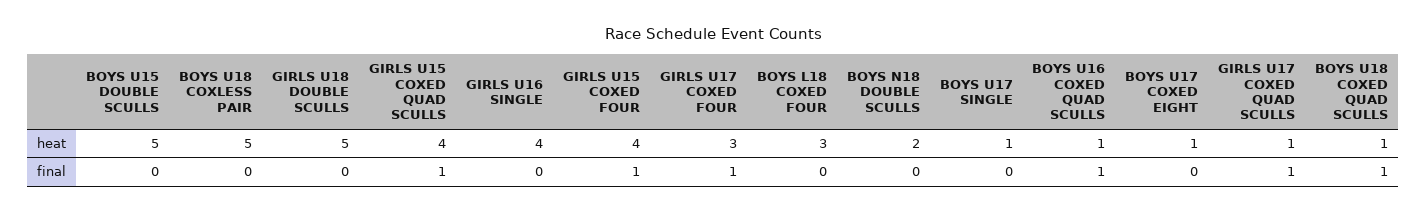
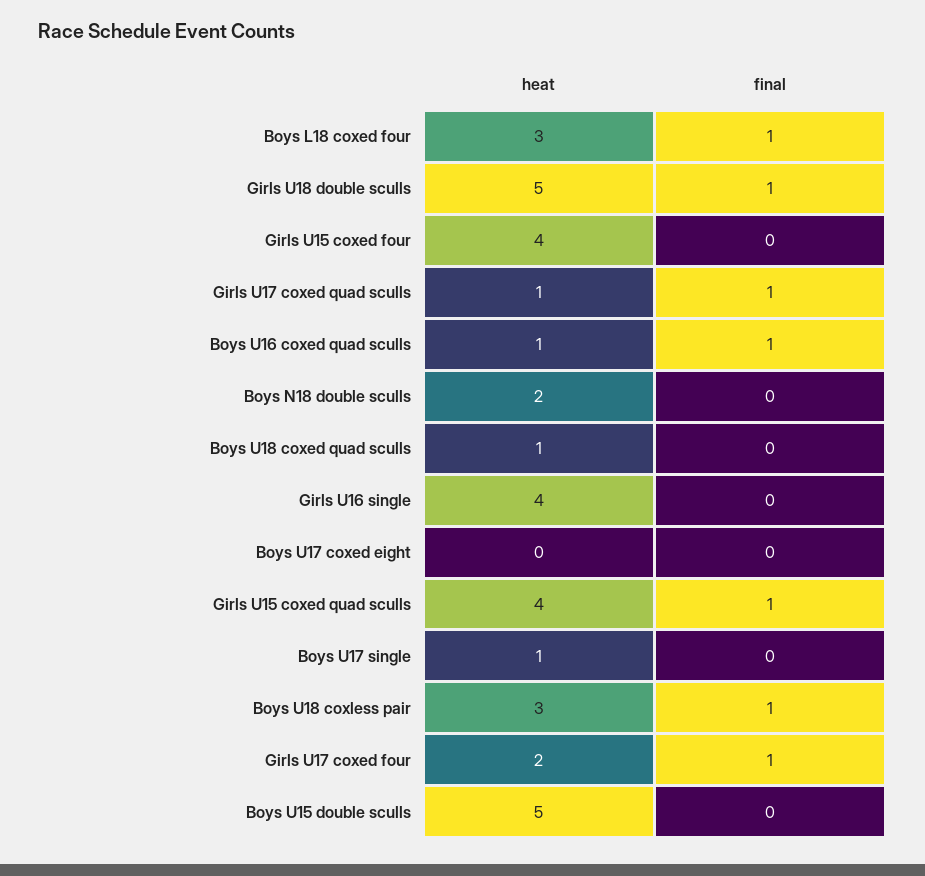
BOYS U18 COXLESS PAIR, heat: 5 -> 3
GIRLS U17 COXED FOUR, heat: 3 -> 2
BOYS U17 COXED EIGHT, heat: 1 -> 0
BOYS U18 COXLESS PAIR, final: 0 -> 1
GIRLS U18 DOUBLE SCULLS, final: 0 -> 1
GIRLS U15 COXED FOUR, final: 1 -> 0
BOYS L18 COXED FOUR, final: 0 -> 1
BOYS U18 COXED QUAD SCULLS, final: 1 -> 0

